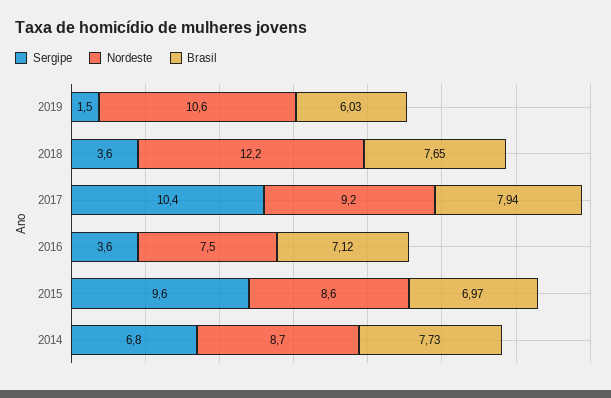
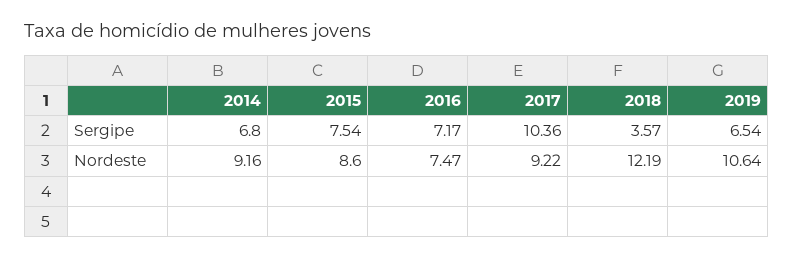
Sergipe, 2019: 1.5 -> 6.54
Brasil, 2019: 6.03 -> none
Brasil, 2018: 7.65 -> none
Brasil, 2017: 7.94 -> none
Sergipe, 2016: 3.6 -> 7.17
Brasil, 2016: 7.12 -> none
Sergipe, 2015: 9.6 -> 7.54
Brasil, 2015: 6.97 -> none
Nordeste, 2014: 8.7 -> 9.16
Brasil, 2014: 7.73 -> none

